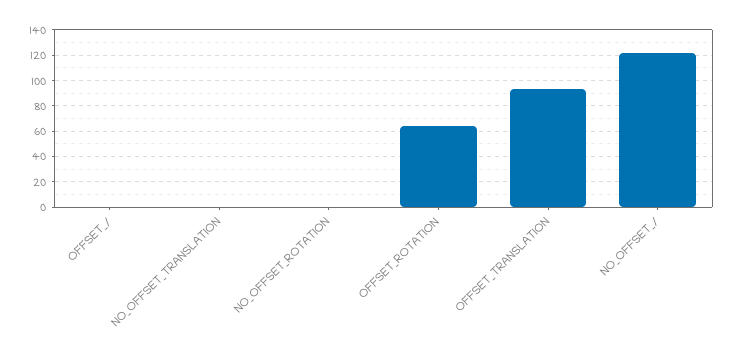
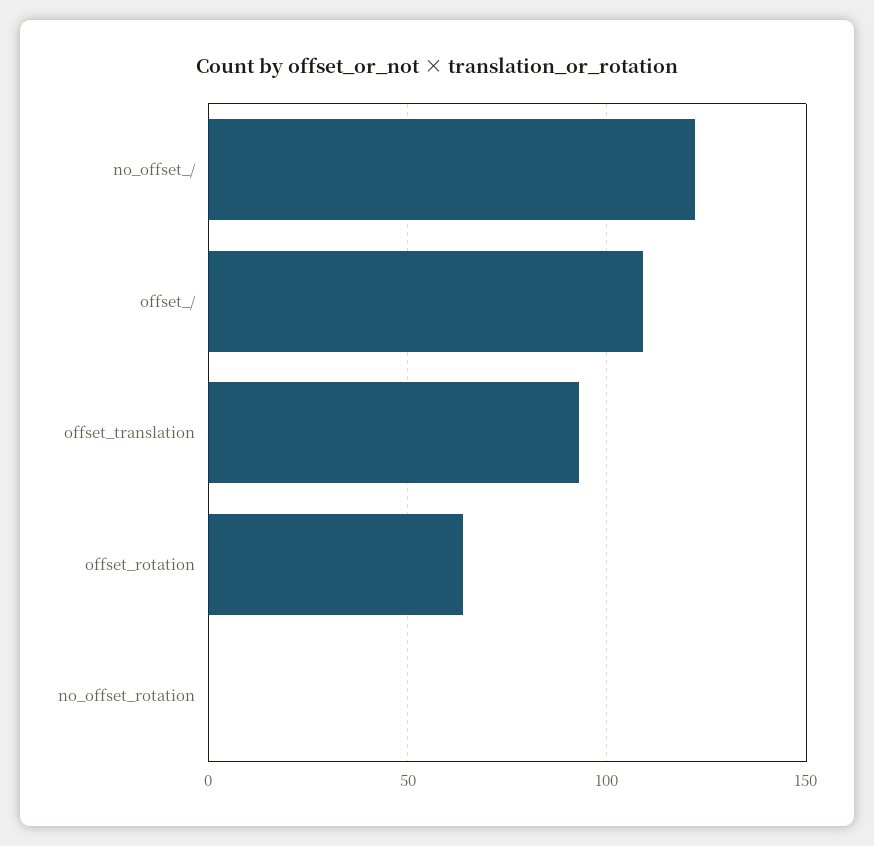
OFFSET_/: 0 -> 110
NO_OFFSET_TRANSLATION: 0 -> none

